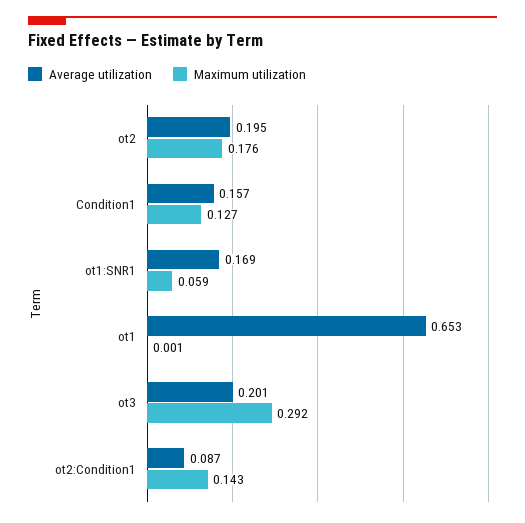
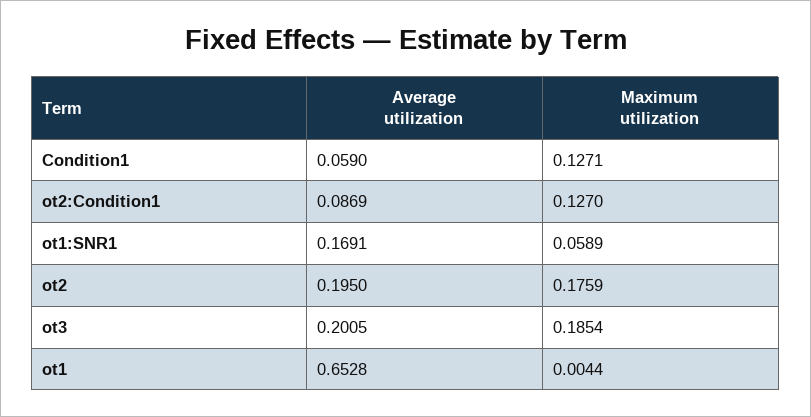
Average utilization, Condition1: 0.157 -> 0.059
Maximum utilization, ot1: 0.001 -> 0.0044
Maximum utilization, ot3: 0.292 -> 0.1854
Maximum utilization, ot2:Condition1: 0.143 -> 0.127

